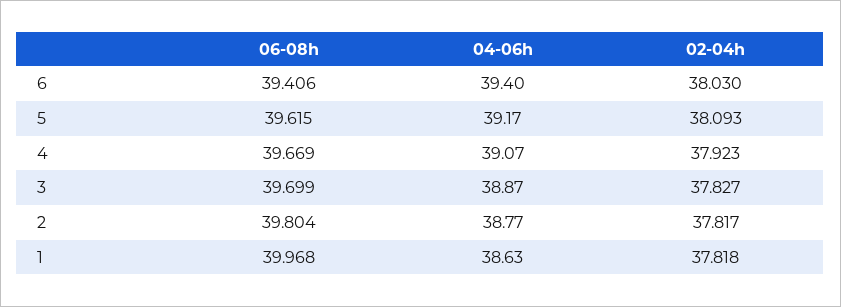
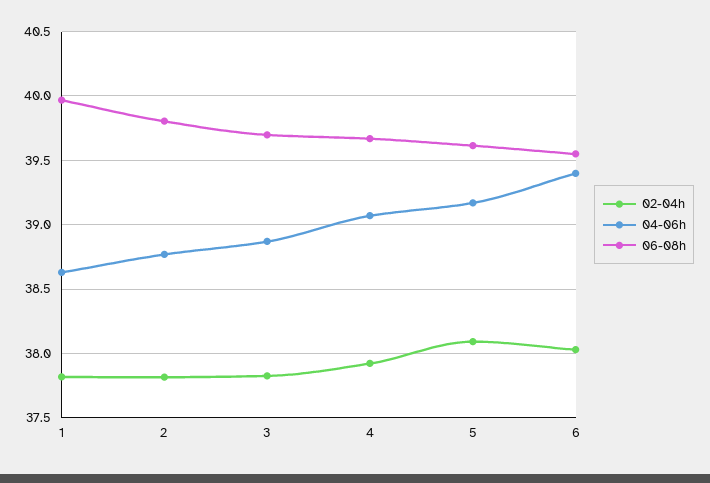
06-08h, 6: 39.406 -> 39.55

